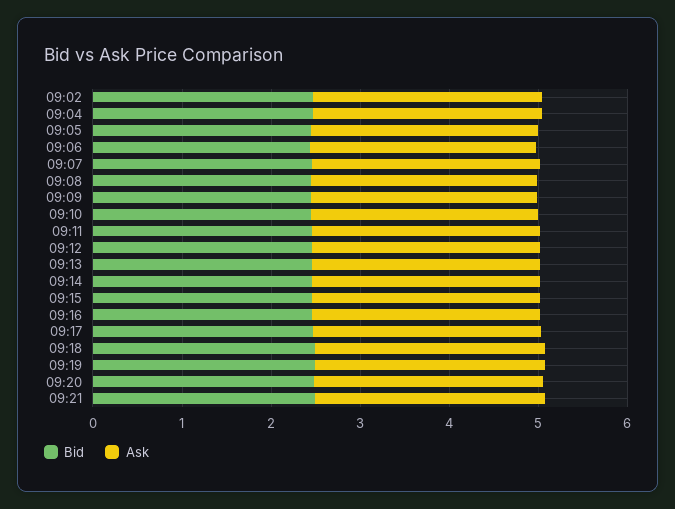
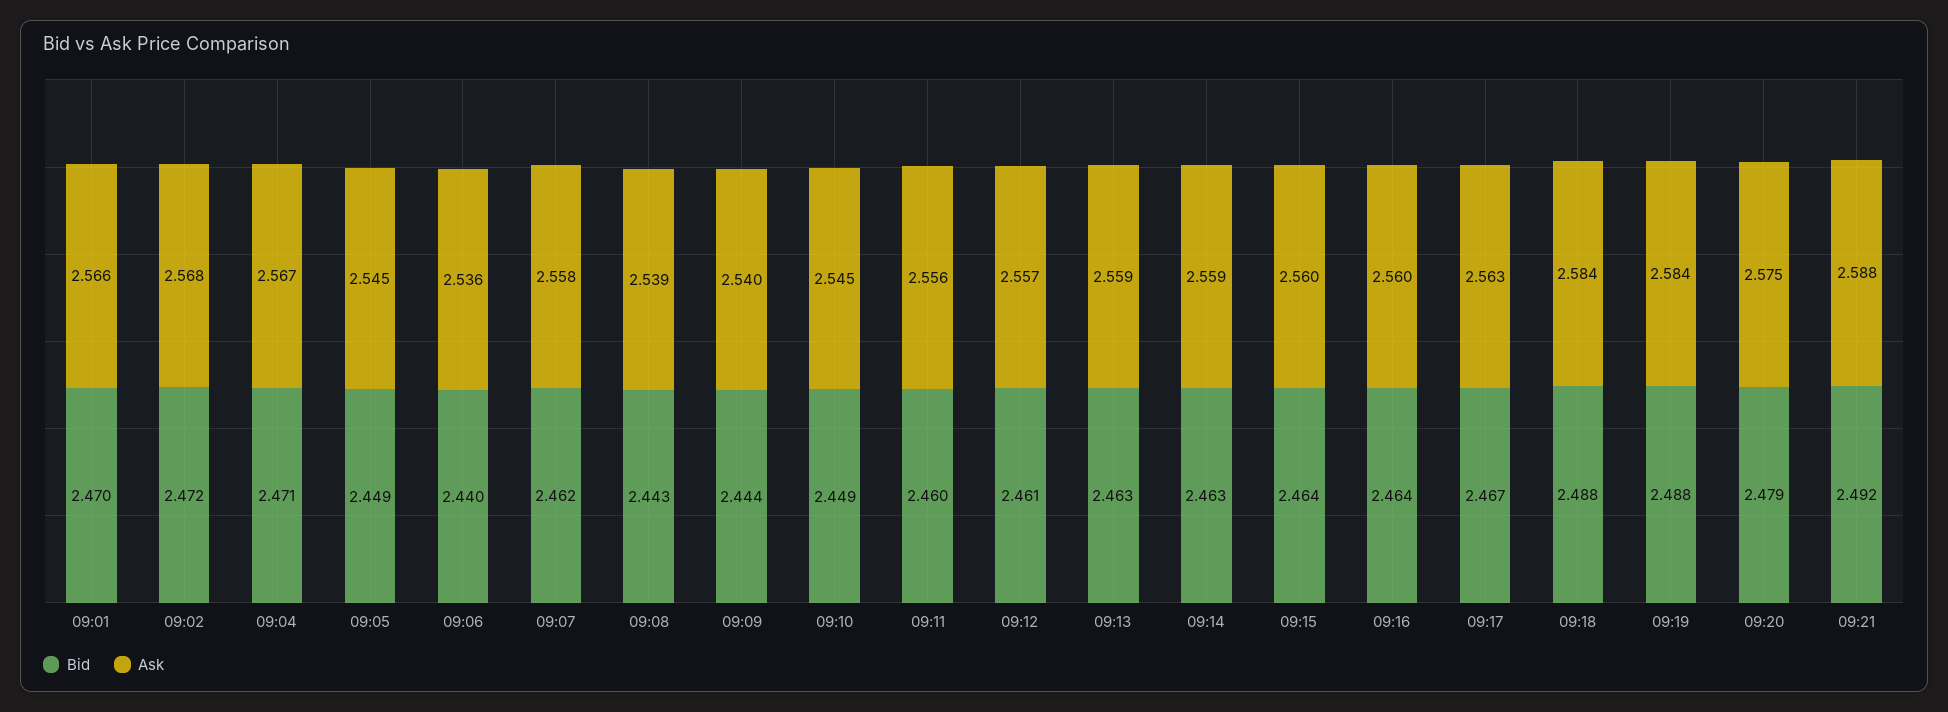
Bid, 09:01: none -> 2.47
Ask, 09:01: none -> 2.566

